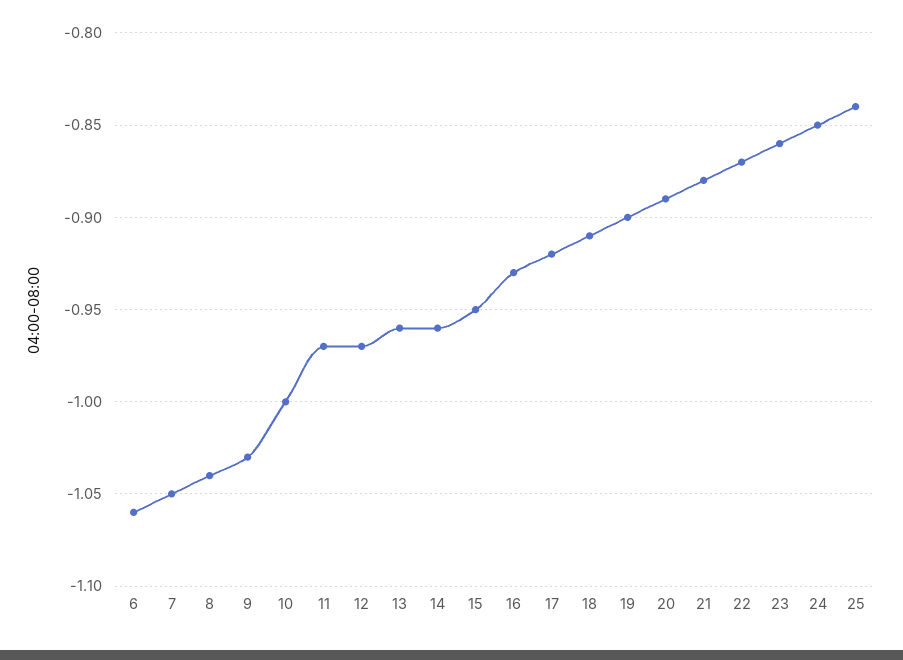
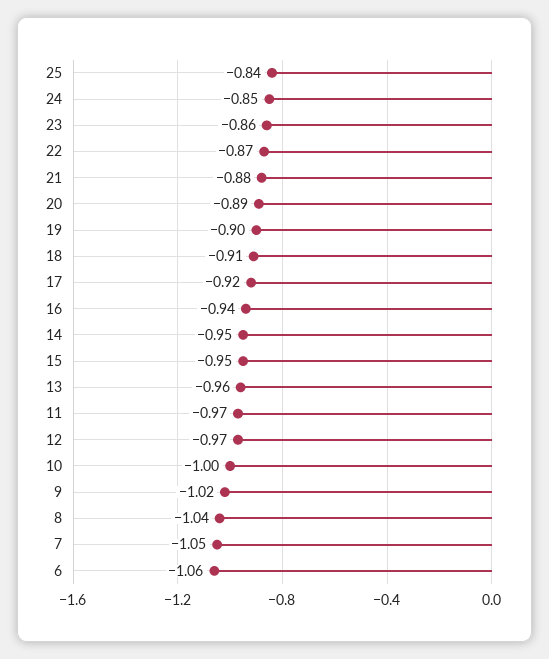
9: -1.03 -> -1.02
14: -0.96 -> -0.95
16: -0.93 -> -0.94

